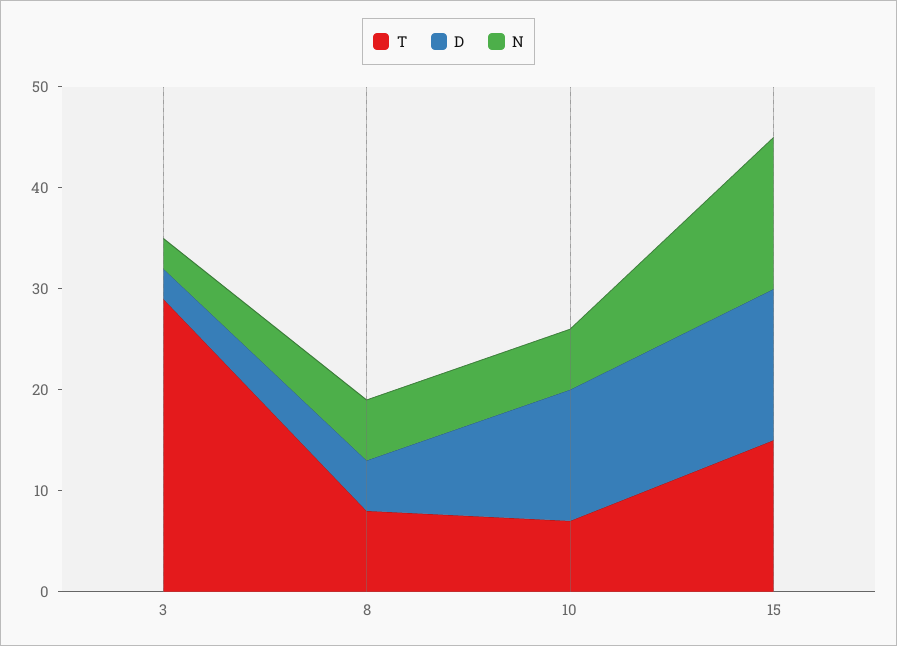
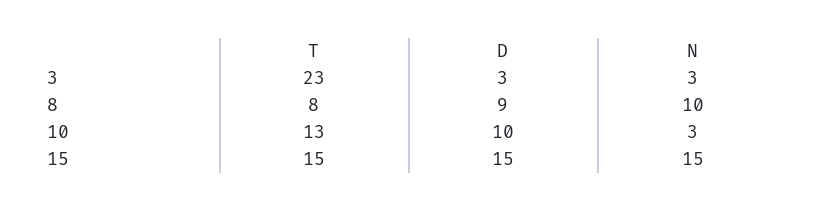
T, 3: 29 -> 23
D, 8: 5 -> 9
N, 8: 6 -> 10
T, 10: 7 -> 13
D, 10: 13 -> 10
N, 10: 6 -> 3

